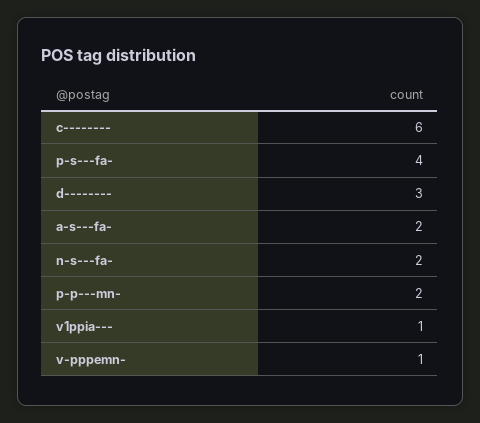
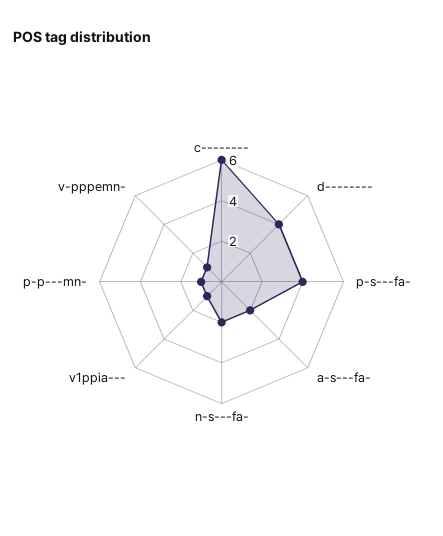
d--------: 3 -> 4
p-p---mn-: 2 -> 1

